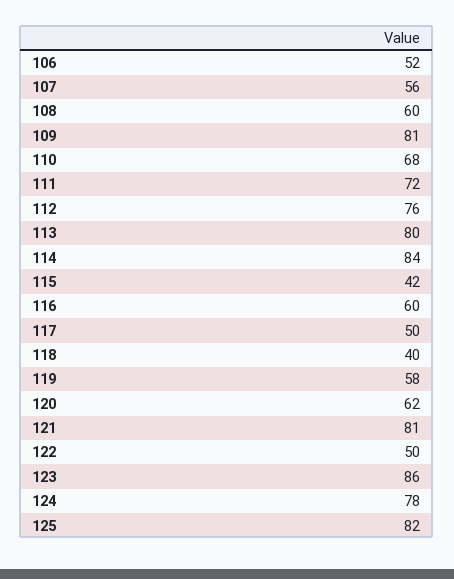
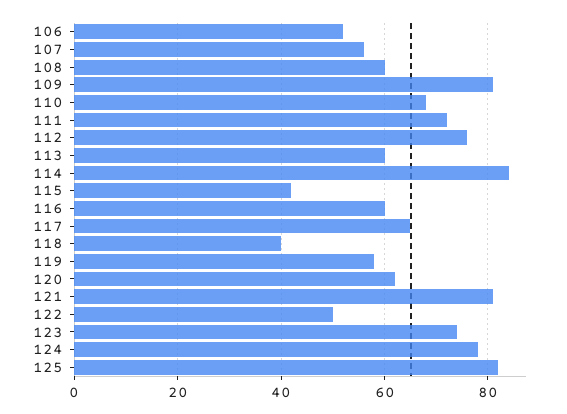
113: 80 -> 60
117: 50 -> 65
123: 86 -> 75

